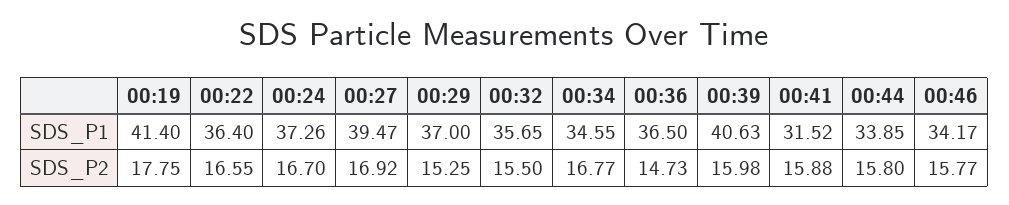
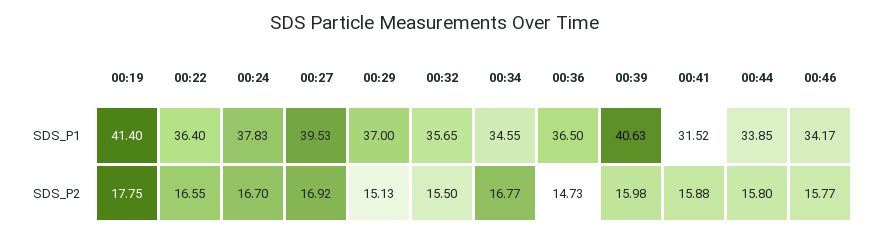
00:24, SDS_P1: 37.26 -> 37.83
00:27, SDS_P1: 39.47 -> 39.53
00:29, SDS_P2: 15.25 -> 15.13

